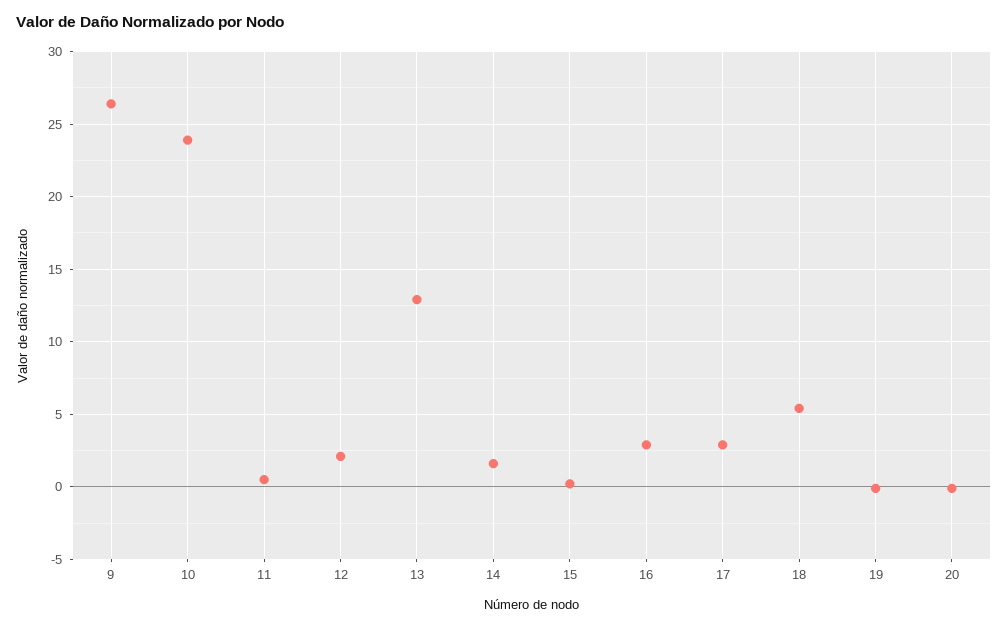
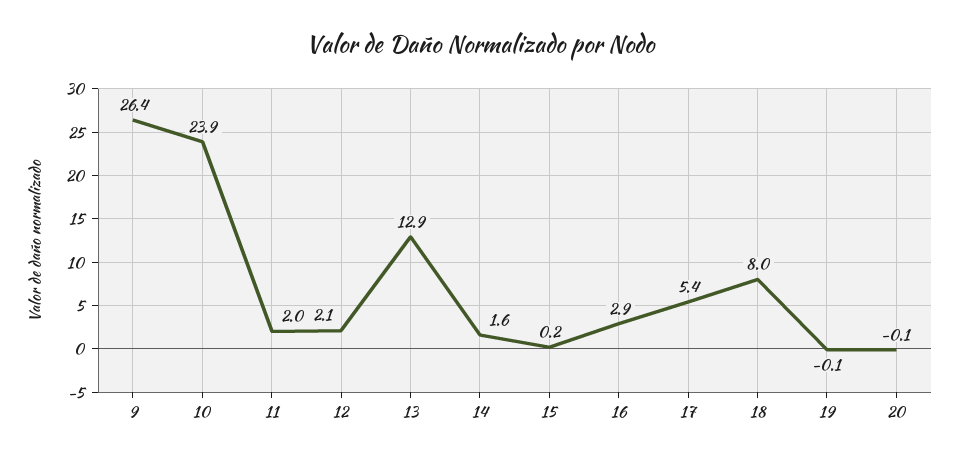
11: 0.5 -> 2
17: 3 -> 5.4
18: 5.5 -> 8

